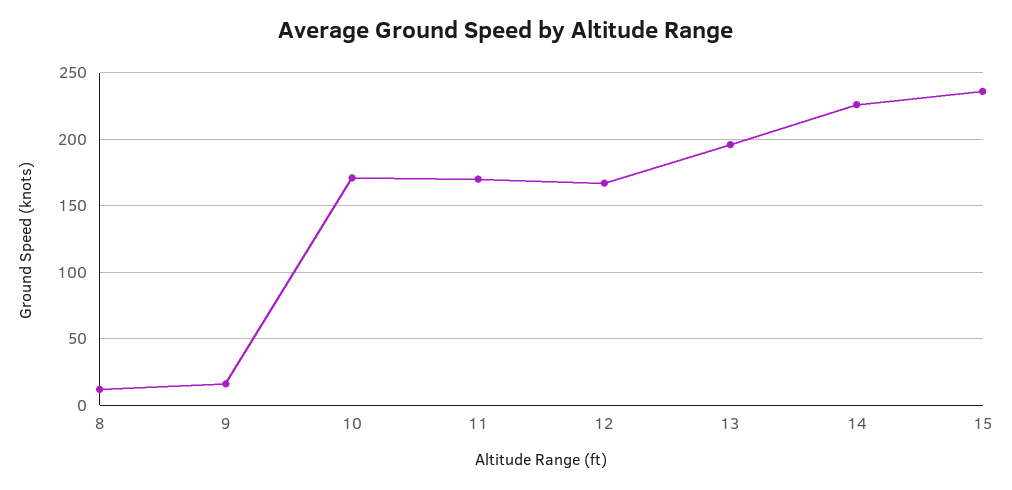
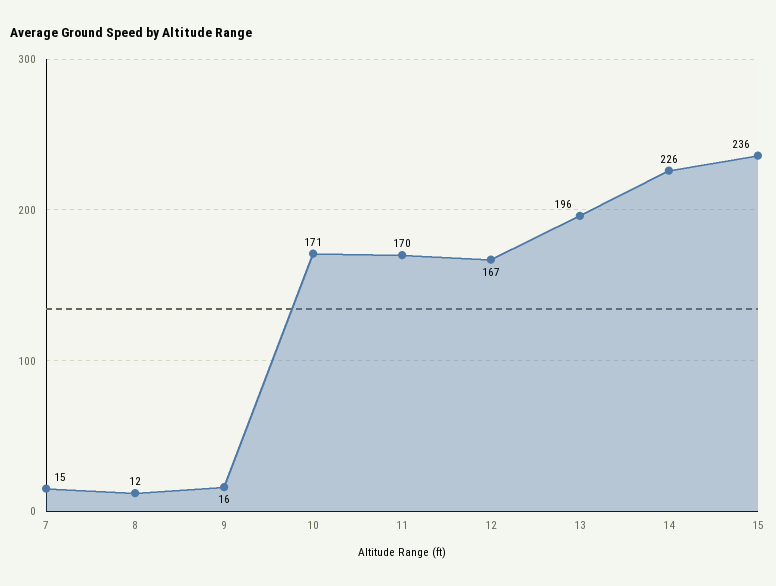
7: none -> 15

